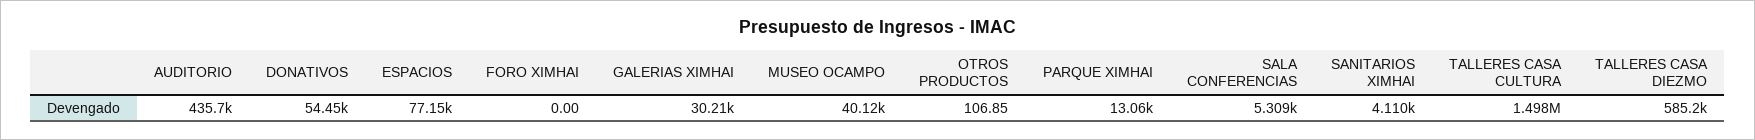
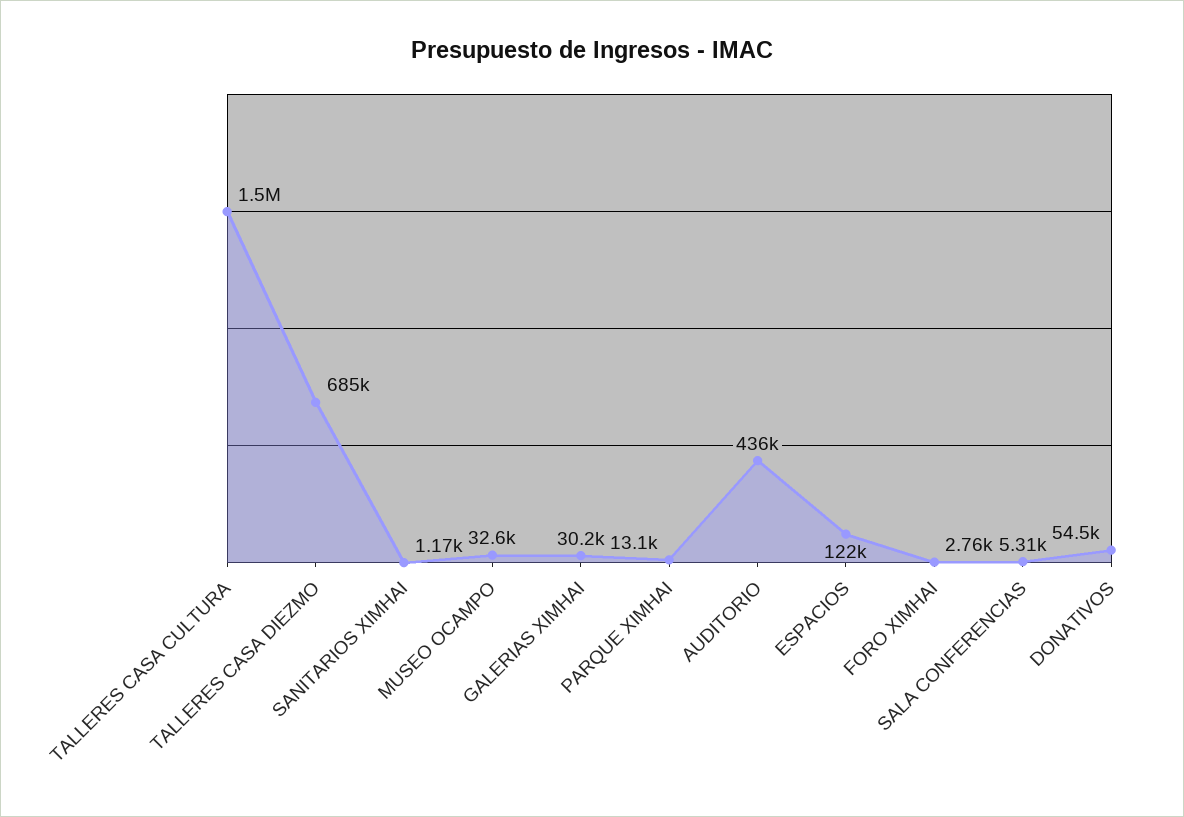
ESPACIOS: 77150 -> 122000
FORO XIMHAI: 0 -> 2760
MUSEO OCAMPO: 40120 -> 32600
OTROS PRODUCTOS: 106.85 -> none
SANITARIOS XIMHAI: 4110 -> 1170
TALLERES CASA DIEZMO: 585200 -> 685000

